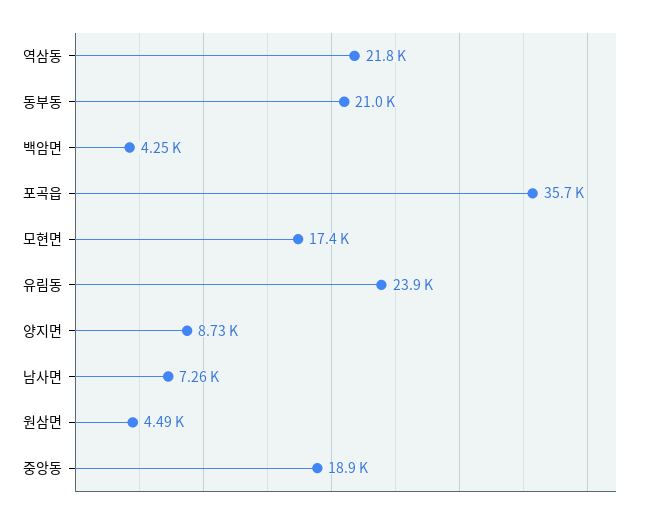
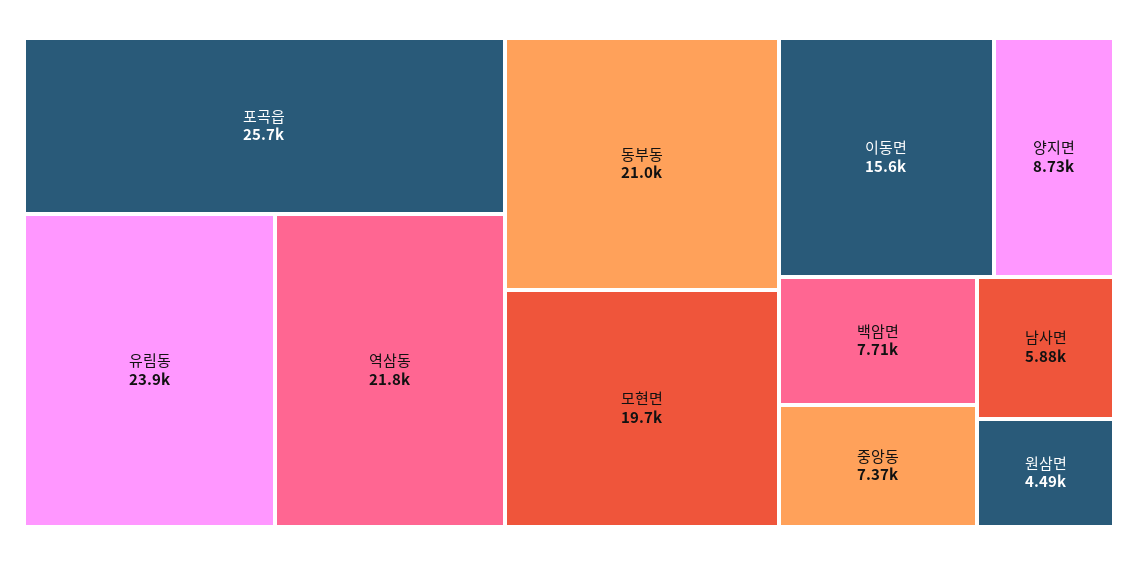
백암면: 4250 -> 7710
포곡읍: 35700 -> 25700
모현면: 17400 -> 19700
남사면: 7260 -> 5880
중앙동: 18900 -> 7370
이동면: none -> 15600

